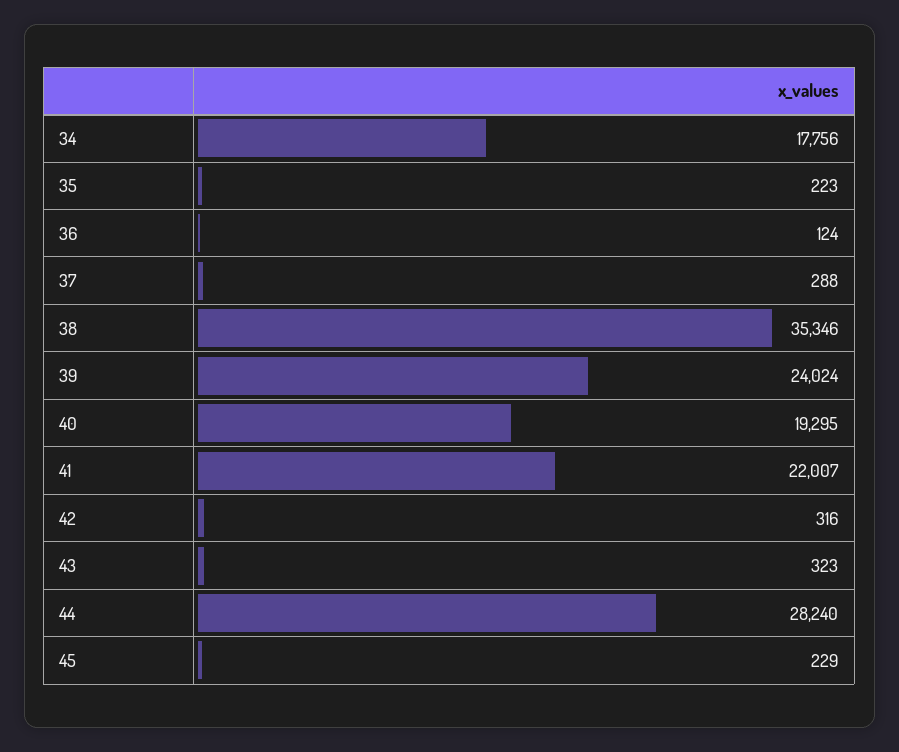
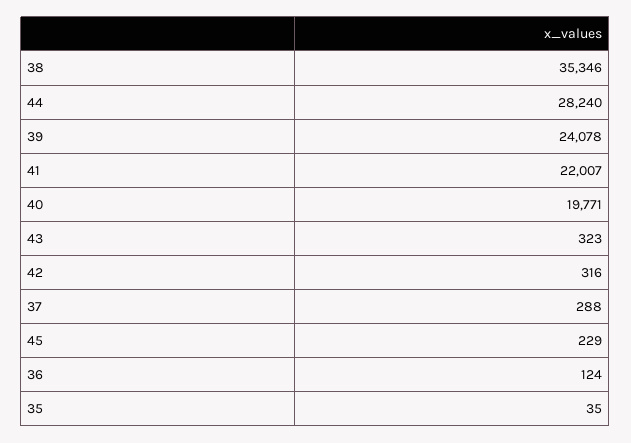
34: 17756 -> none
35: 223 -> 35
39: 24024 -> 24078
40: 19295 -> 19771

